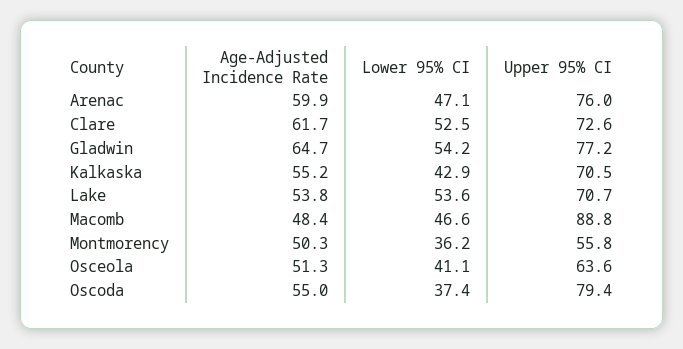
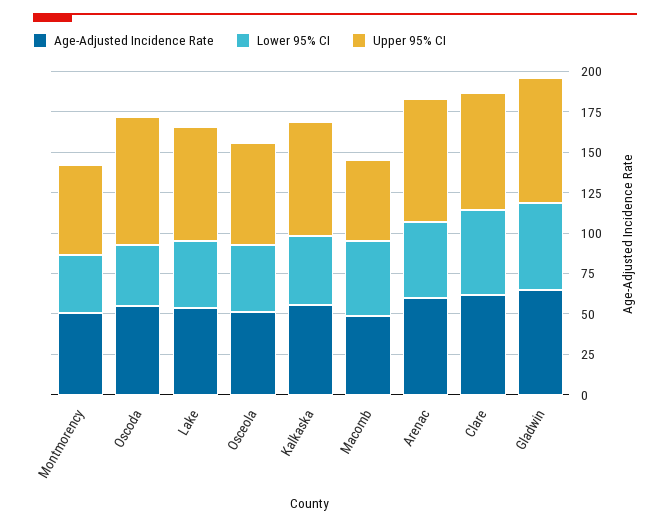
Lower 95% CI, Lake: 53.6 -> 40
Upper 95% CI, Macomb: 88.8 -> 50

